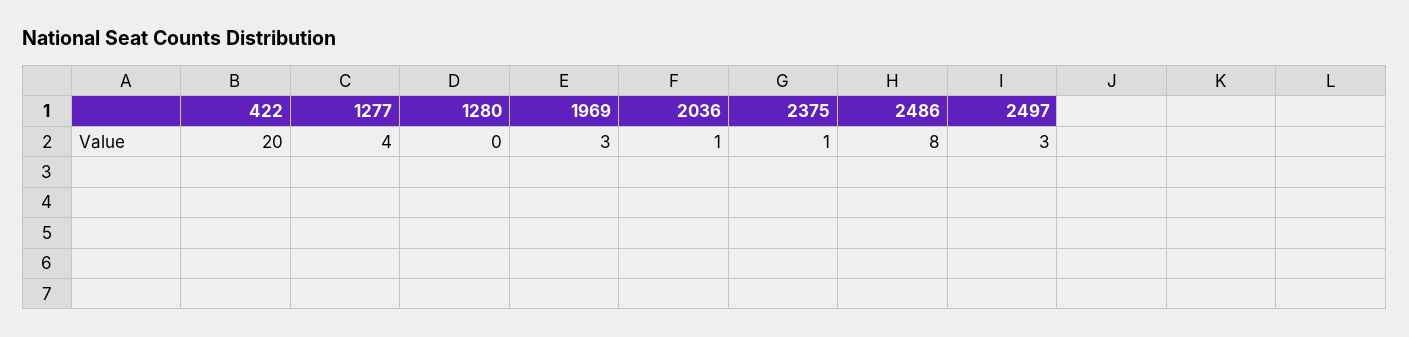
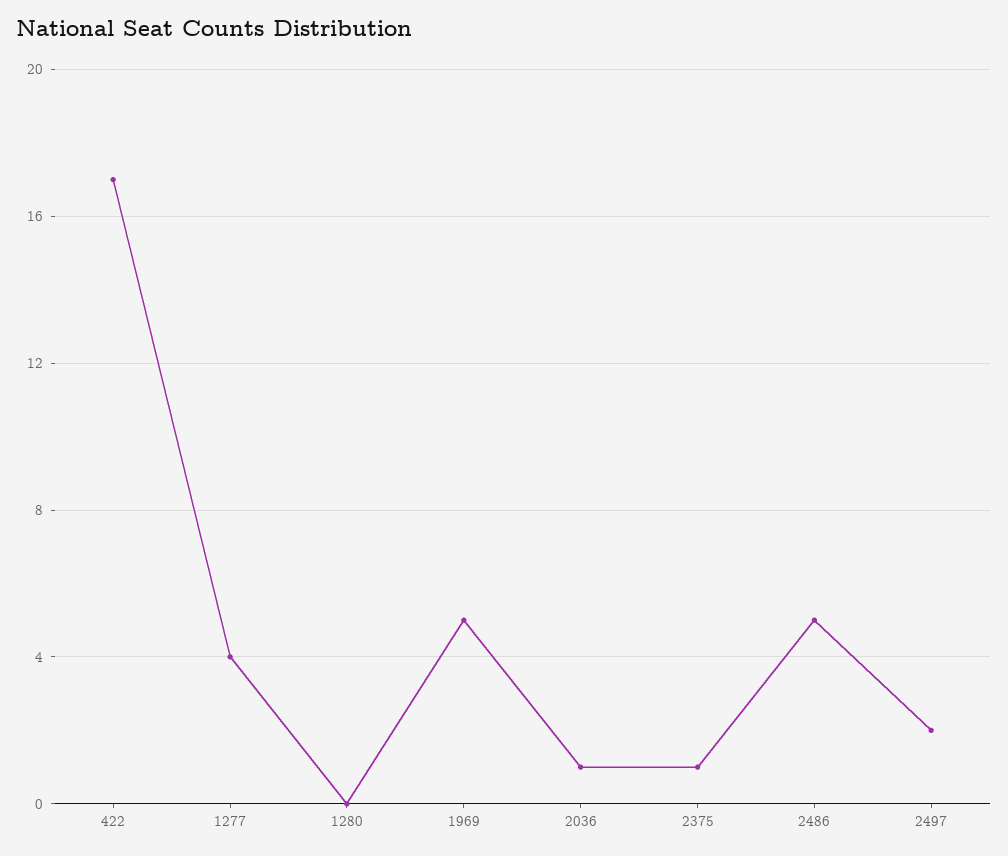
422: 20 -> 17
1969: 3 -> 5
2486: 8 -> 5
2497: 3 -> 2

